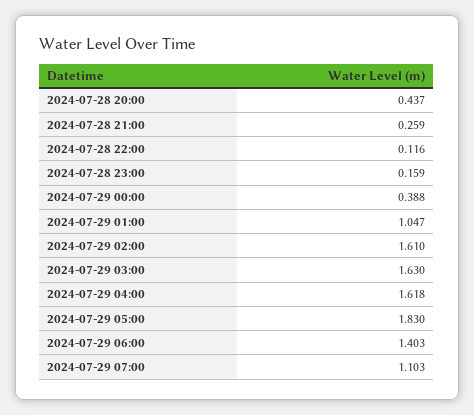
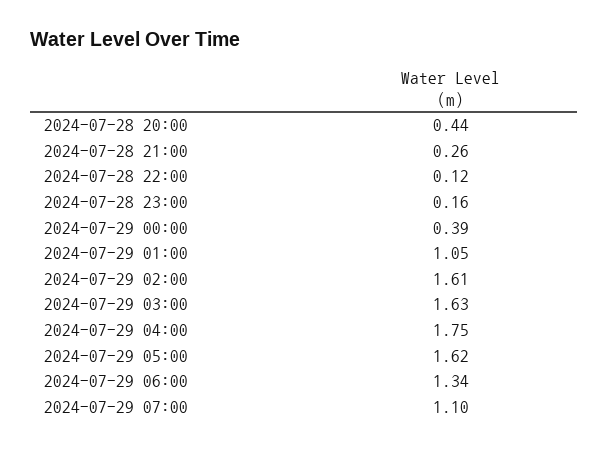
2024-07-29 04:00: 1.618 -> 1.75
2024-07-29 05:00: 1.83 -> 1.62
2024-07-29 06:00: 1.403 -> 1.34

